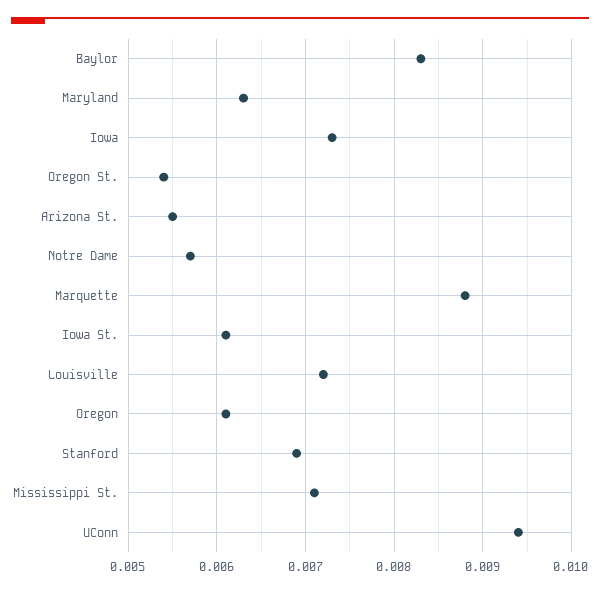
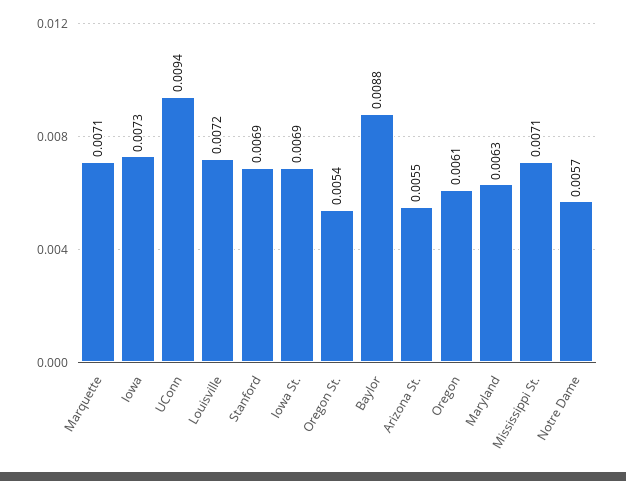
Baylor: 0.0083 -> 0.0088
Marquette: 0.0088 -> 0.0071
Iowa St.: 0.0061 -> 0.0069

